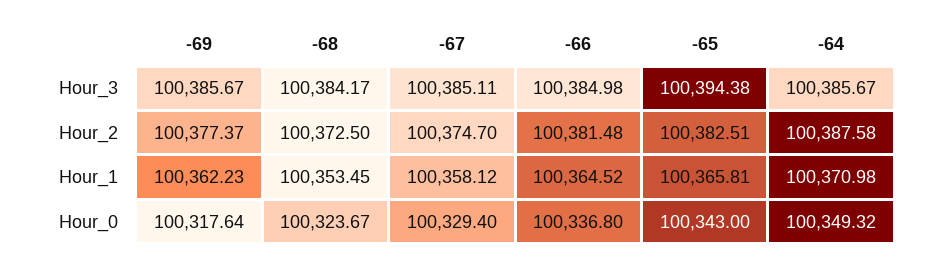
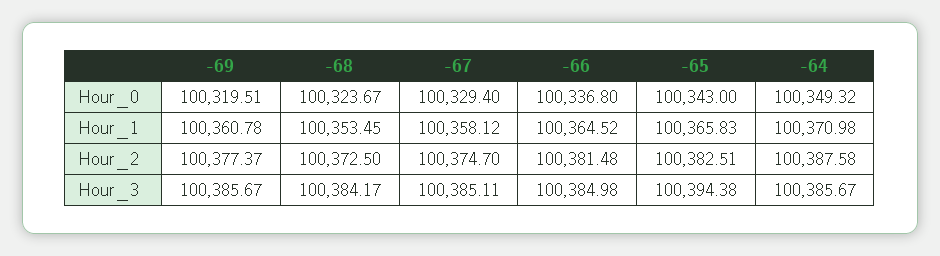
-69, Hour_1: 100362.23 -> 100360.78
-65, Hour_1: 100365.81 -> 100365.83
-69, Hour_0: 100317.64 -> 100319.51

